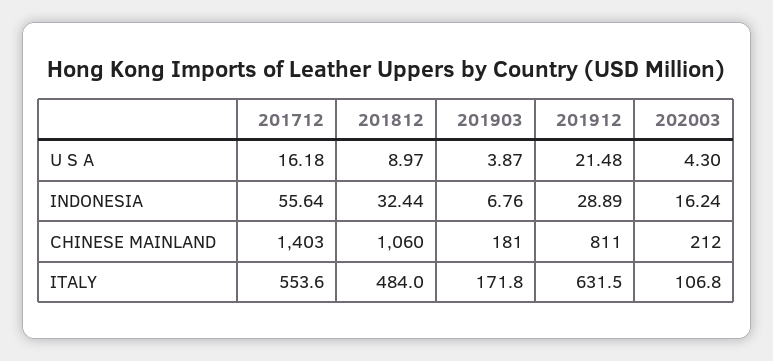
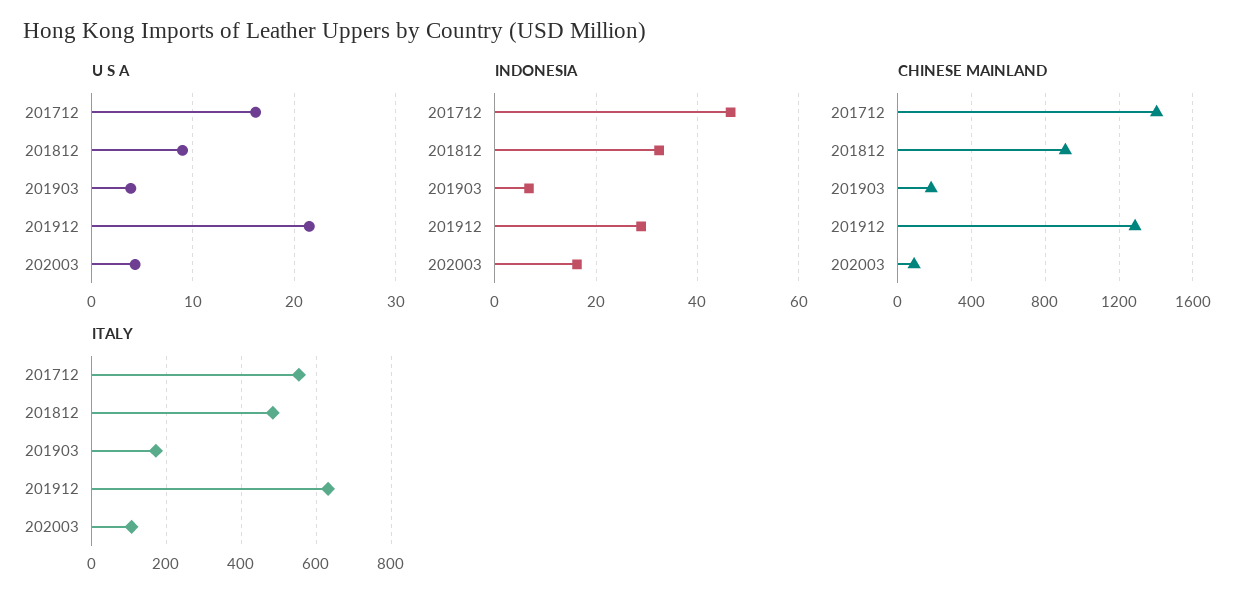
INDONESIA, 201712: 55.64 -> 46
CHINESE MAINLAND, 201812: 1060 -> 900
CHINESE MAINLAND, 201912: 811 -> 1300
CHINESE MAINLAND, 202003: 212 -> 100

